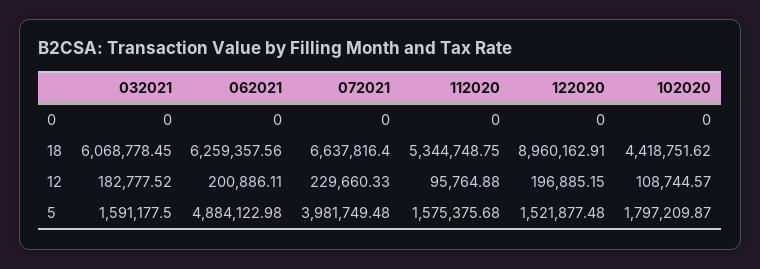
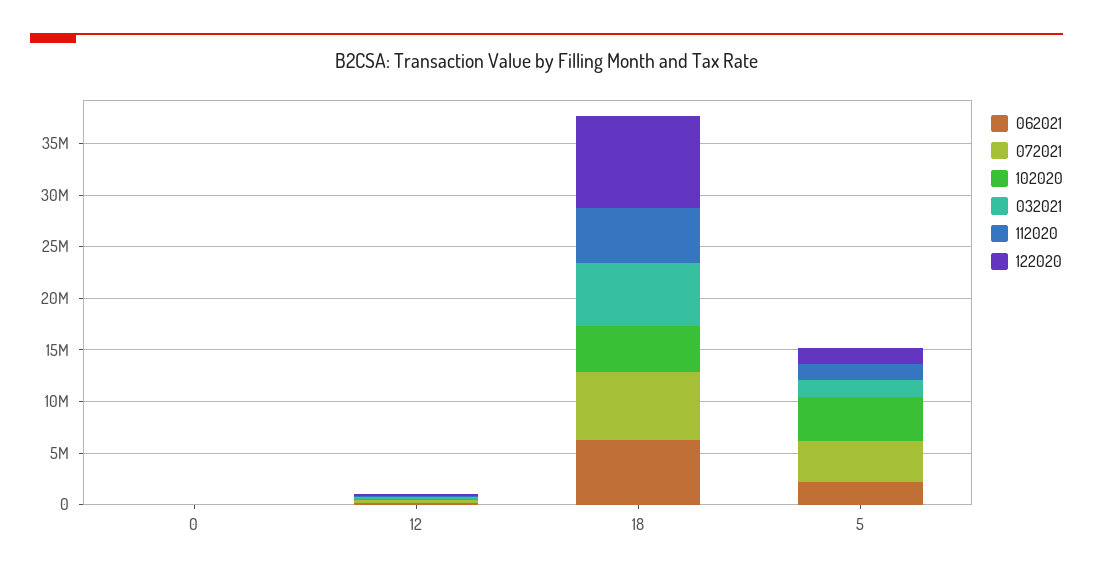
062021, 5: 4884122.98 -> 2000000
102020, 5: 1797209.87 -> 4000000

